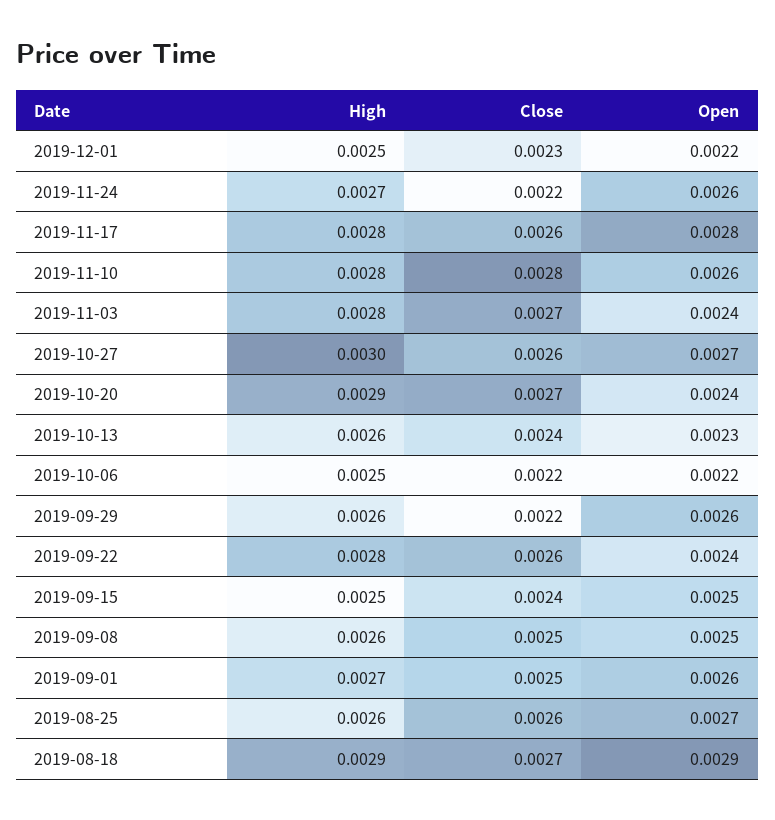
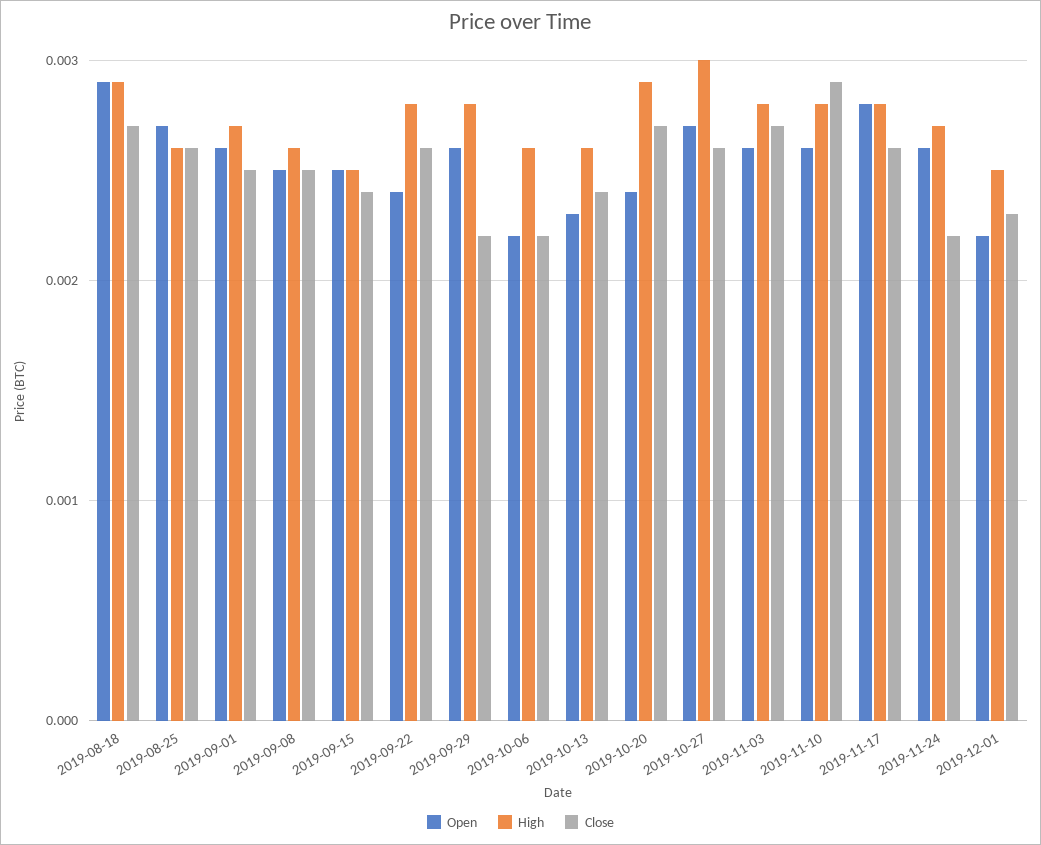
Close, 2019-11-10: 0.0028 -> 0.0029
Open, 2019-11-03: 0.0024 -> 0.0026
High, 2019-10-06: 0.0025 -> 0.0026
High, 2019-09-29: 0.0026 -> 0.0028

